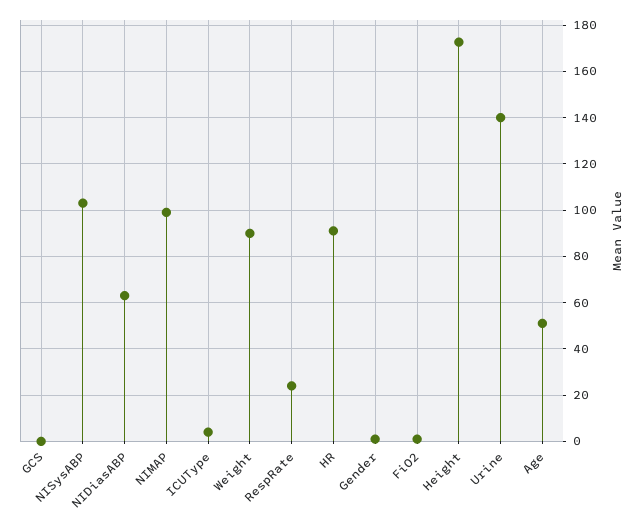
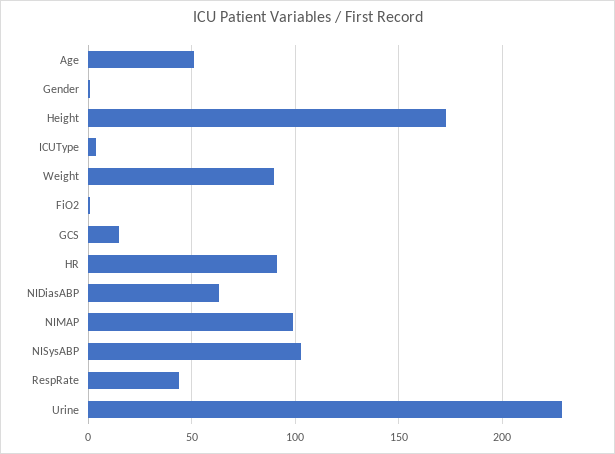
GCS: 0 -> 15
RespRate: 25 -> 45
Urine: 140 -> 230

